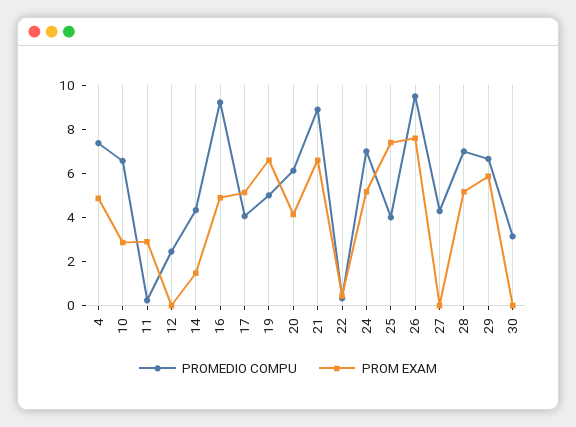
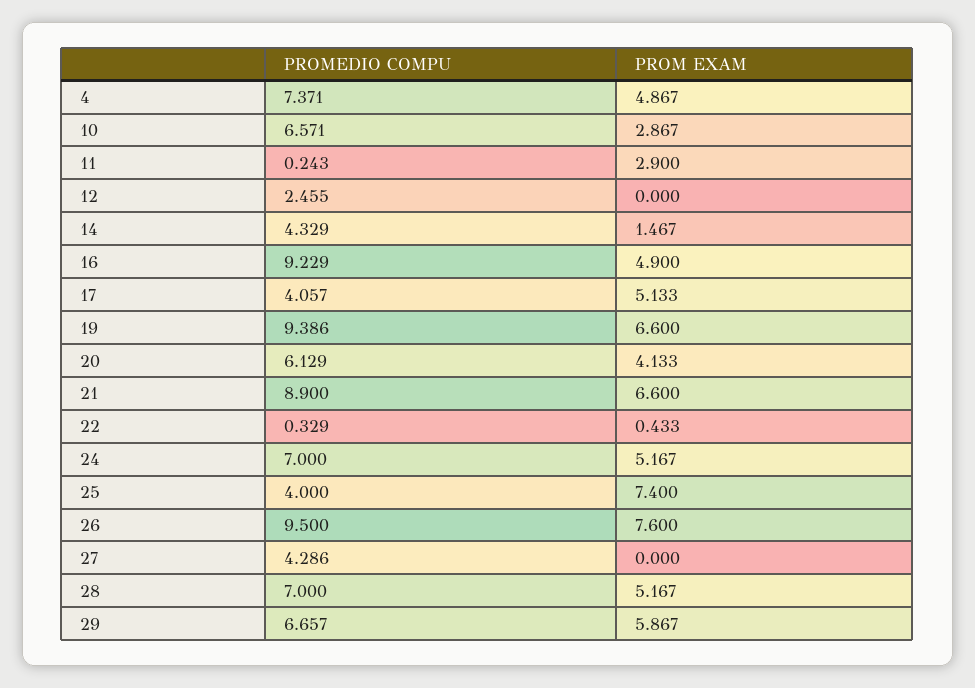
PROMEDIO COMPU, 19: 5 -> 9.386
PROMEDIO COMPU, 30: 3 -> none
PROM EXAM, 30: 0 -> none

